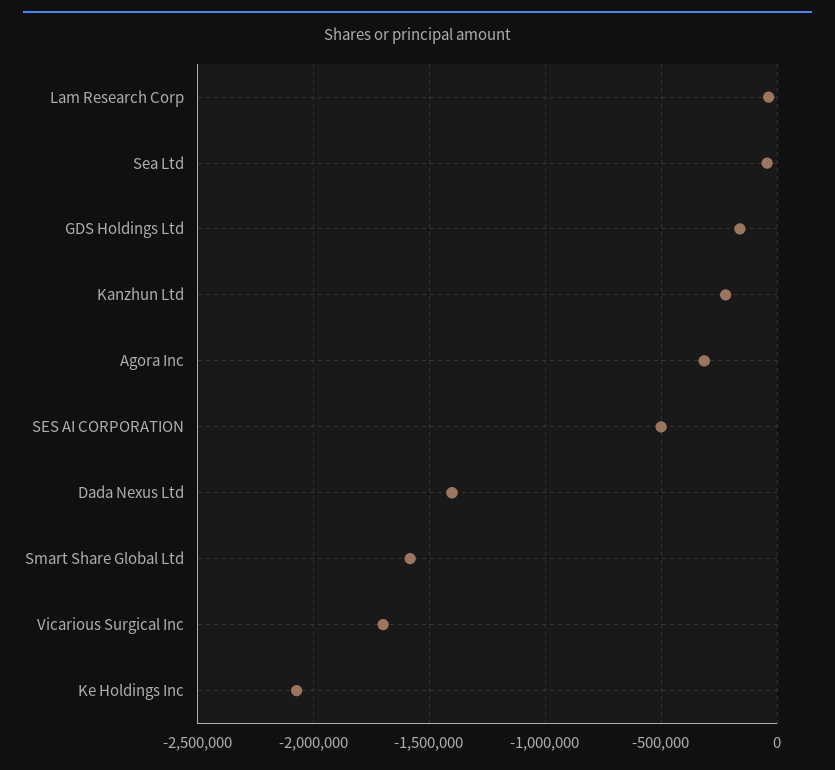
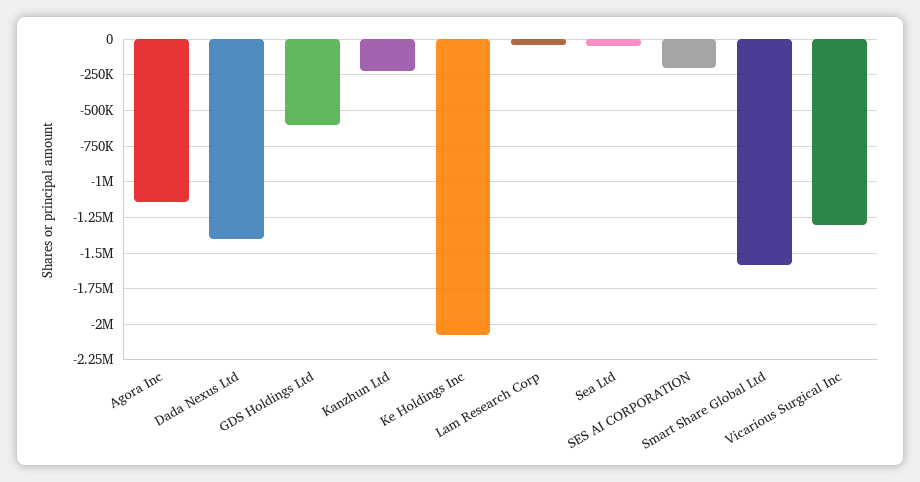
GDS Holdings Ltd: -150000 -> -600000
Agora Inc: -300000 -> -1150000
SES AI CORPORATION: -500000 -> -200000
Vicarious Surgical Inc: -1700000 -> -1300000

